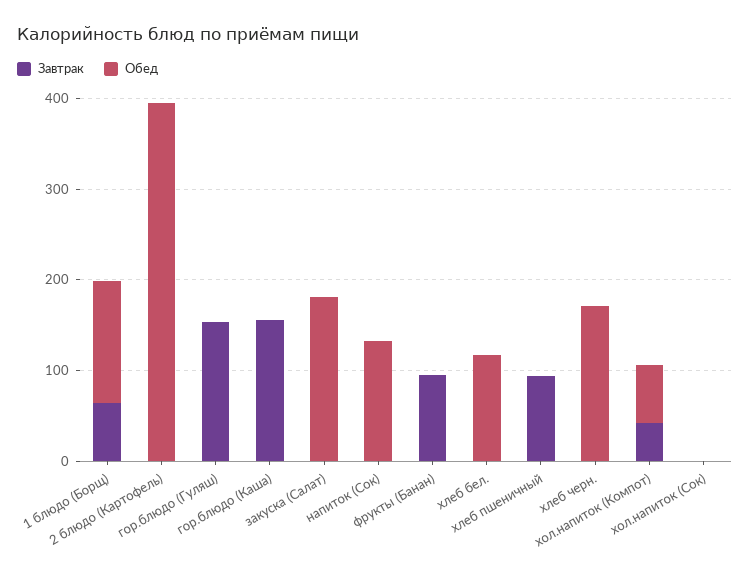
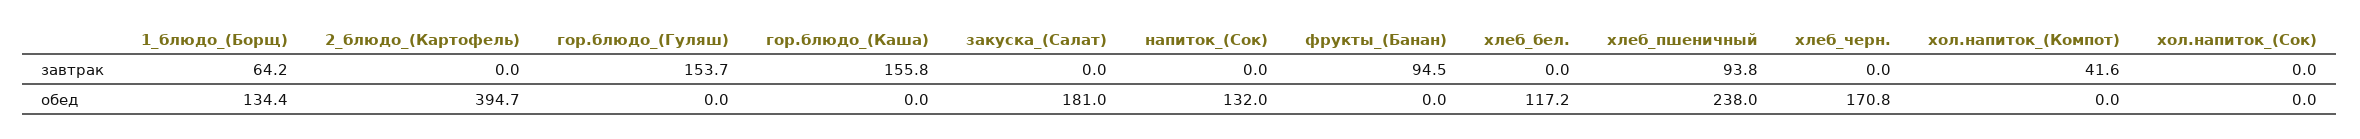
Обед, хлеб пшеничный: 0 -> 238
Обед, хол.напиток (Компот): 60 -> 0

